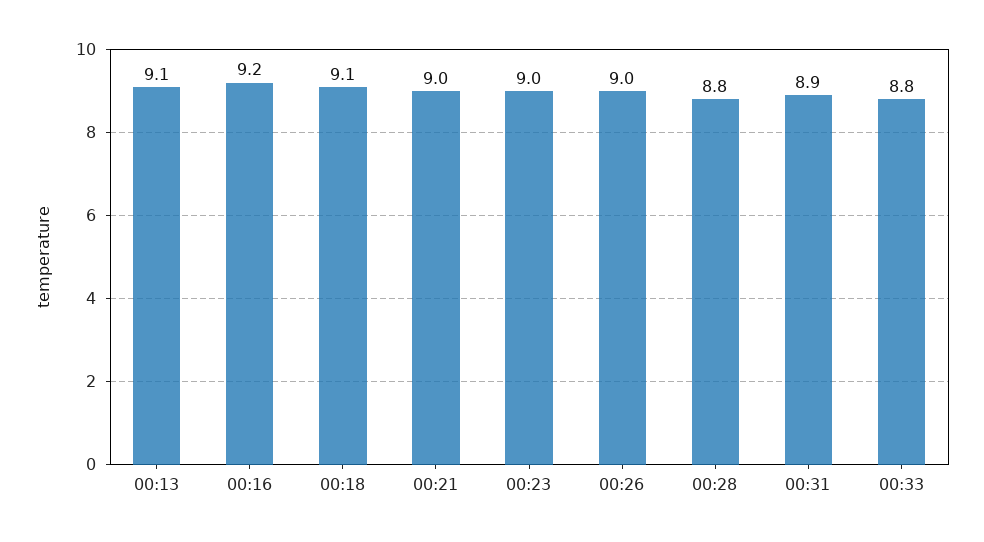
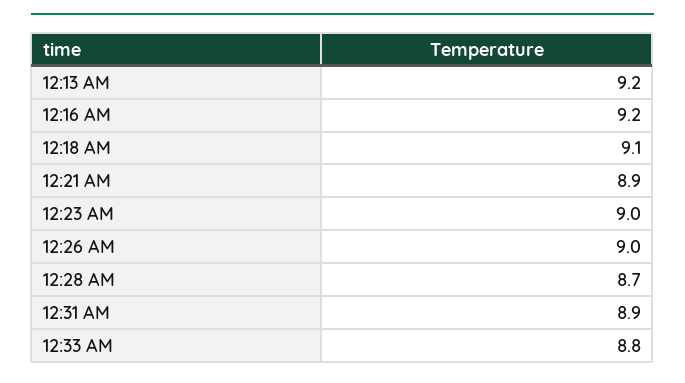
00:13: 9.1 -> 9.2
00:21: 9 -> 8.9
00:28: 8.8 -> 8.7

